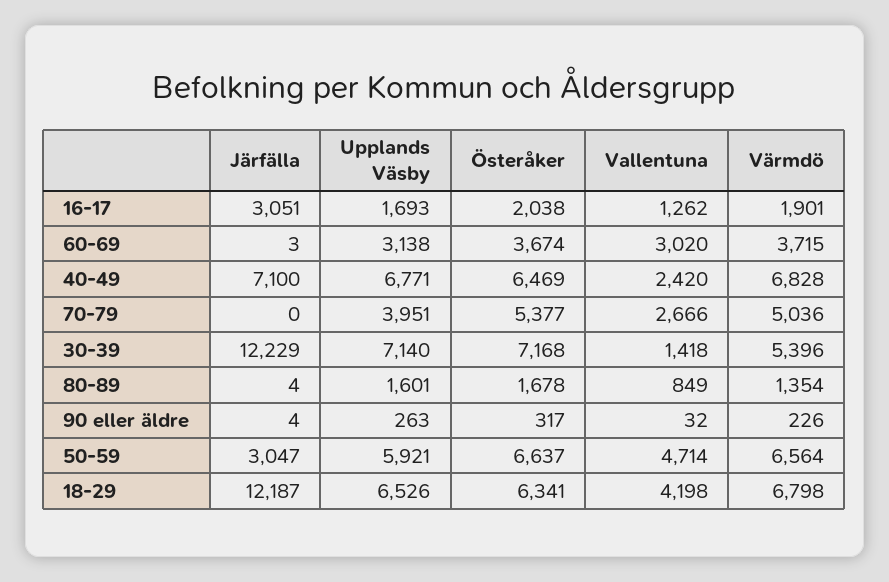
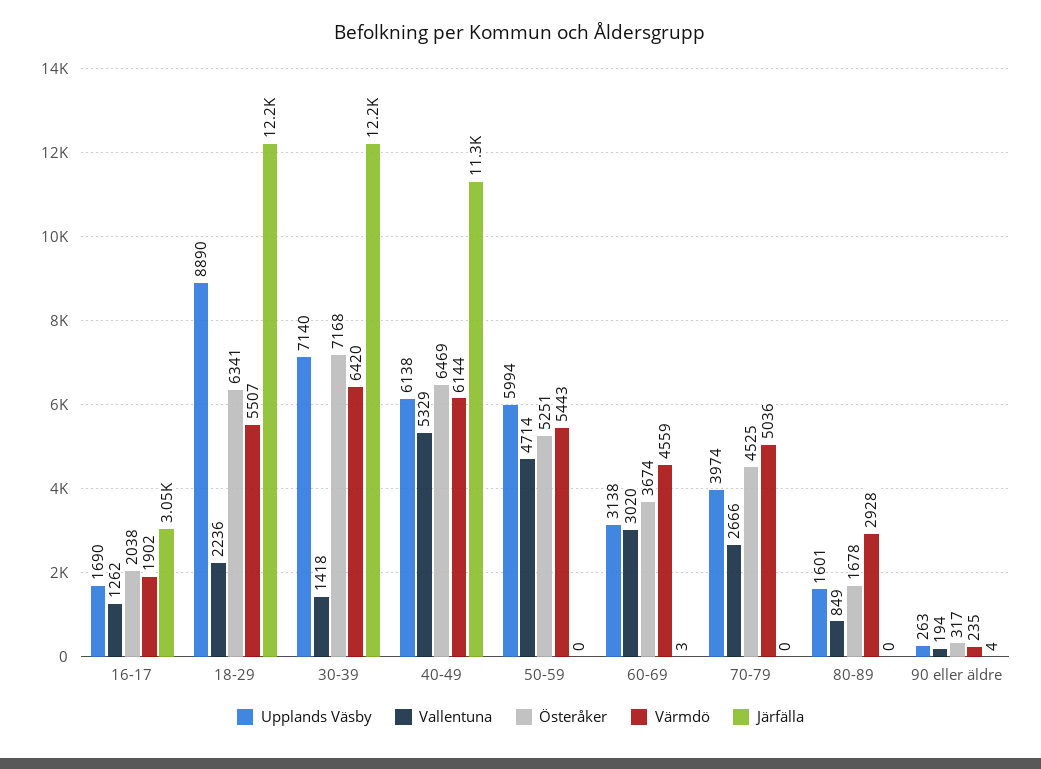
Upplands Väsby, 16-17: 1693 -> 1690
Värmdö, 16-17: 1901 -> 1902
Värmdö, 60-69: 3715 -> 4559
Järfälla, 40-49: 7100 -> 11300
Upplands Väsby, 40-49: 6771 -> 6138
Vallentuna, 40-49: 2420 -> 5329
Värmdö, 40-49: 6828 -> 6144
Upplands Väsby, 70-79: 3951 -> 3974
Österåker, 70-79: 5377 -> 4525
Värmdö, 30-39: 5396 -> 6420
Järfälla, 80-89: 4 -> 0
Värmdö, 80-89: 1354 -> 2928
Vallentuna, 90 eller äldre: 32 -> 194
Värmdö, 90 eller äldre: 226 -> 235
Järfälla, 50-59: 3047 -> 0
Upplands Väsby, 50-59: 5921 -> 5994
Österåker, 50-59: 6637 -> 5251
Värmdö, 50-59: 6564 -> 5443
Upplands Väsby, 18-29: 6526 -> 8890
Vallentuna, 18-29: 4198 -> 2236
Värmdö, 18-29: 6798 -> 5507

